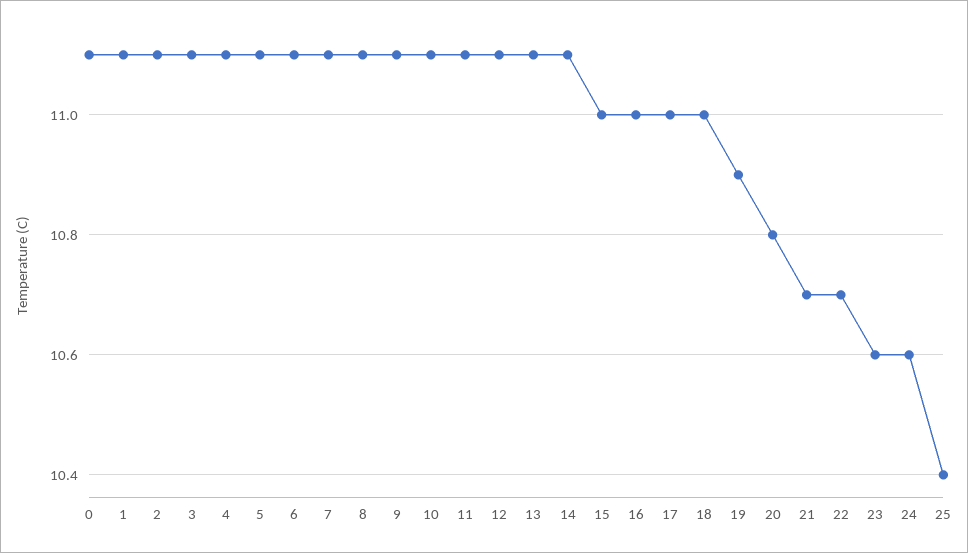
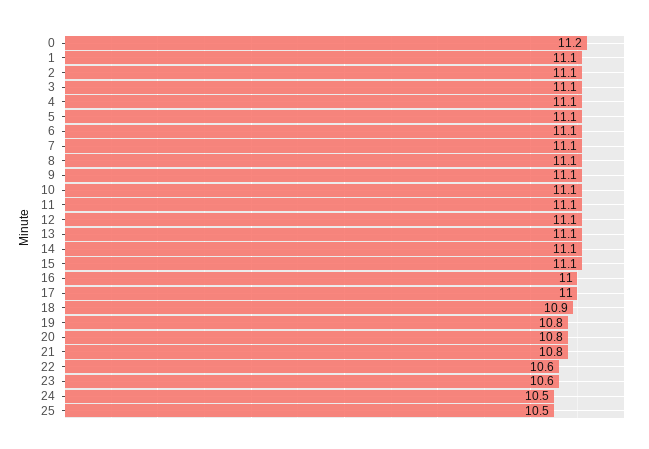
0: 11.1 -> 11.2
15: 11 -> 11.1
18: 11 -> 10.9
19: 10.9 -> 10.8
21: 10.7 -> 10.8
22: 10.7 -> 10.6
24: 10.6 -> 10.5
25: 10.4 -> 10.5

